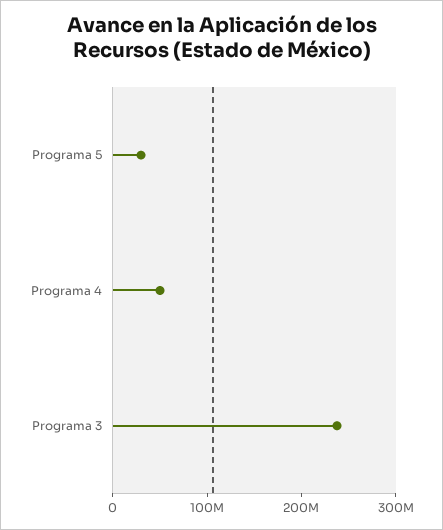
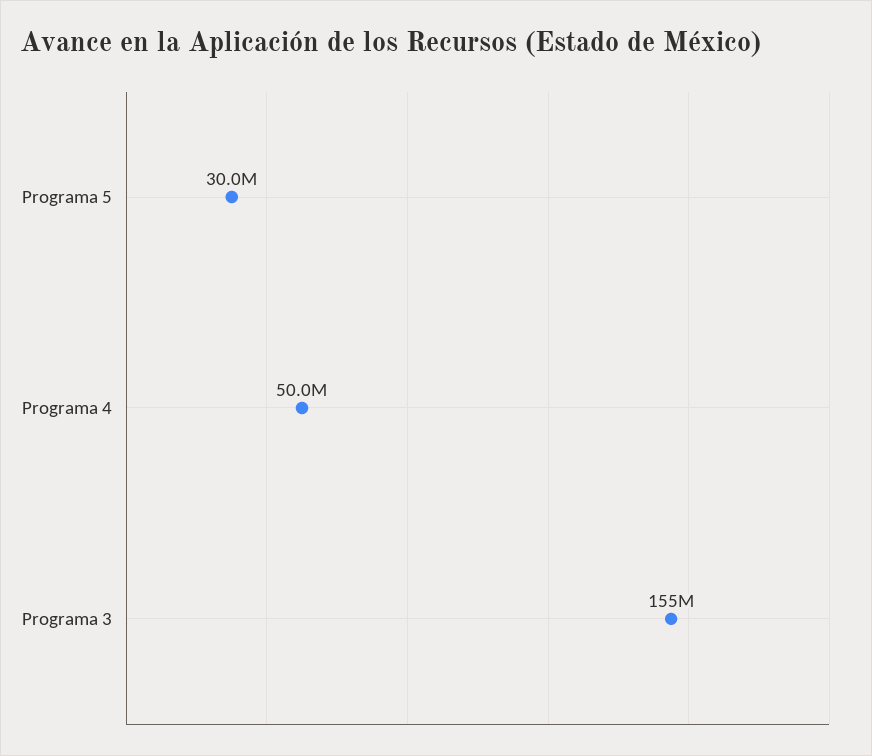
Programa 3: 240000000 -> 155000000

